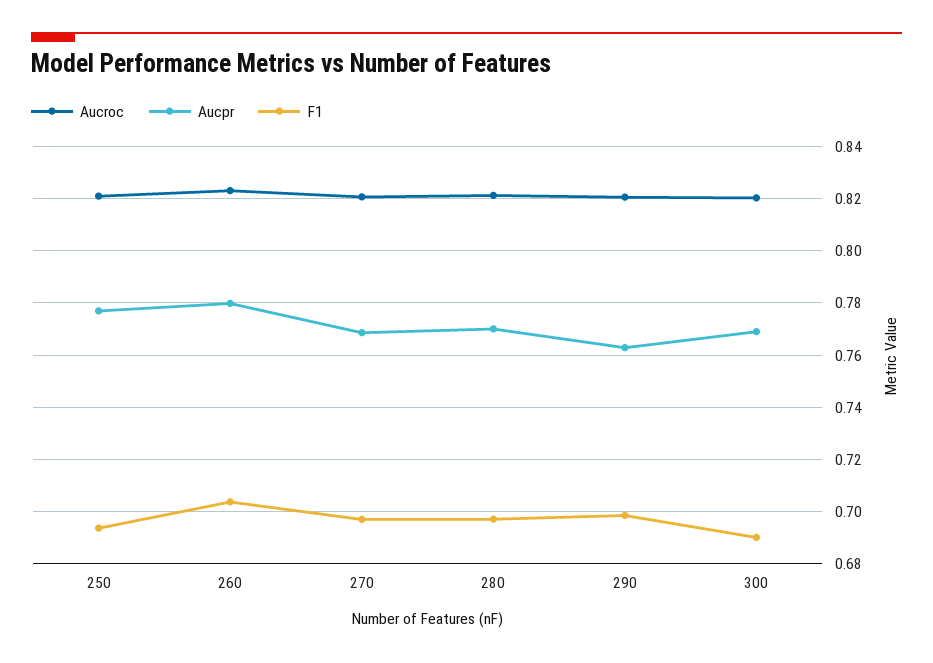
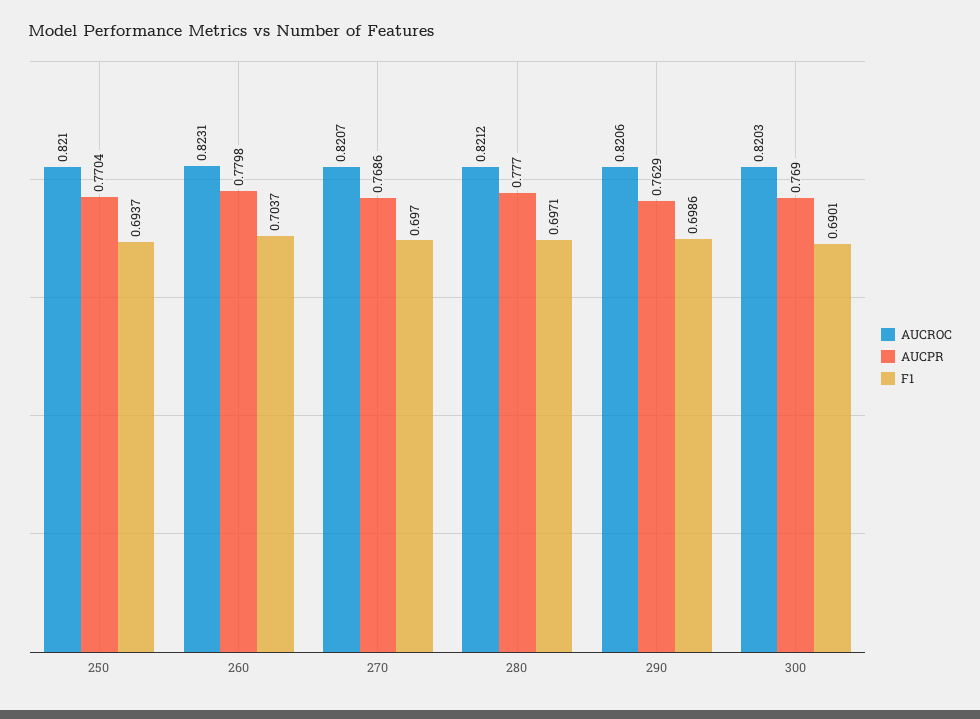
Aucpr, 250: 0.7775 -> 0.7704
Aucpr, 280: 0.77 -> 0.777

